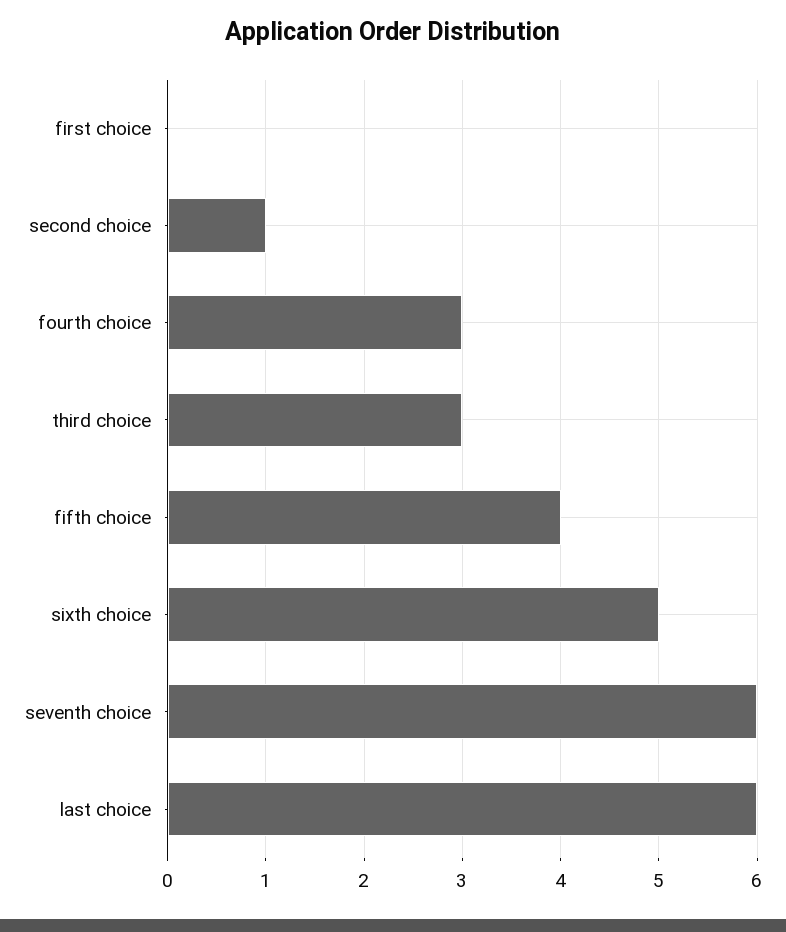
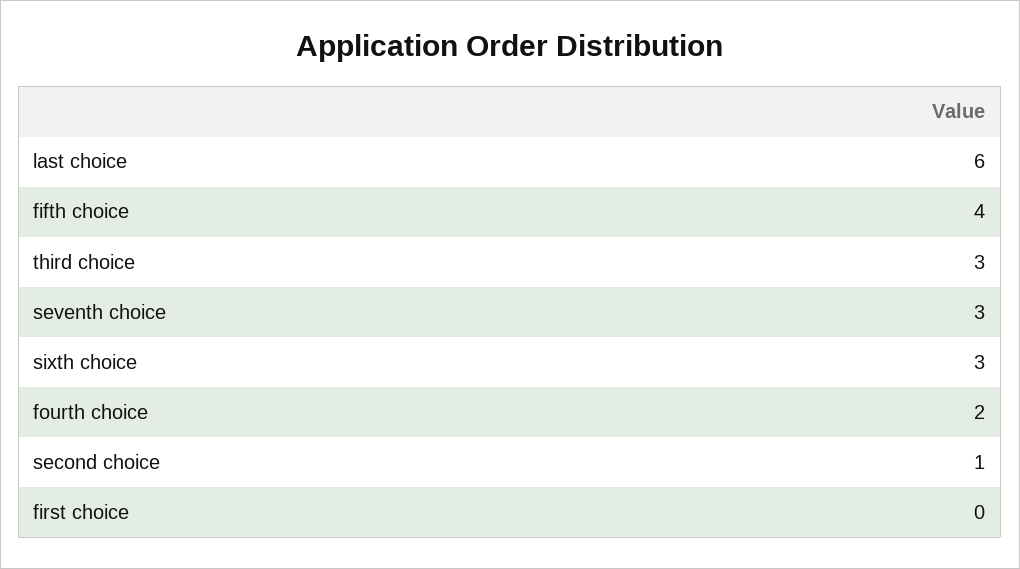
fourth choice: 3 -> 2
sixth choice: 5 -> 3
seventh choice: 6 -> 3

